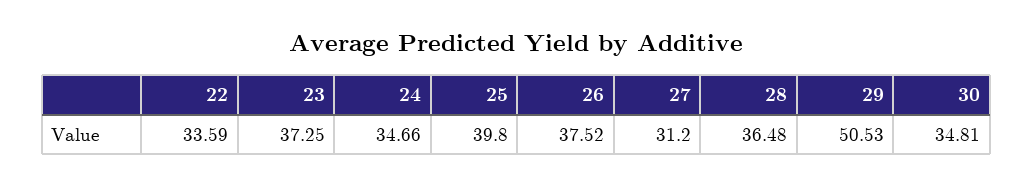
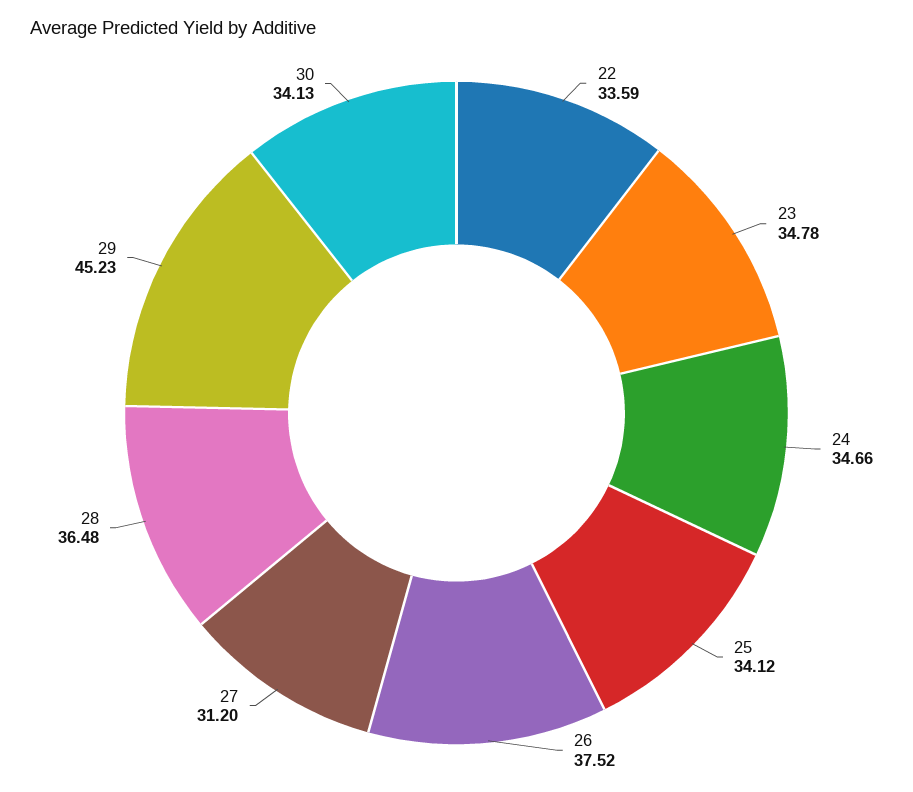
23: 37.25 -> 34.78
25: 39.8 -> 34.12
29: 50.53 -> 45.23
30: 34.81 -> 34.13

